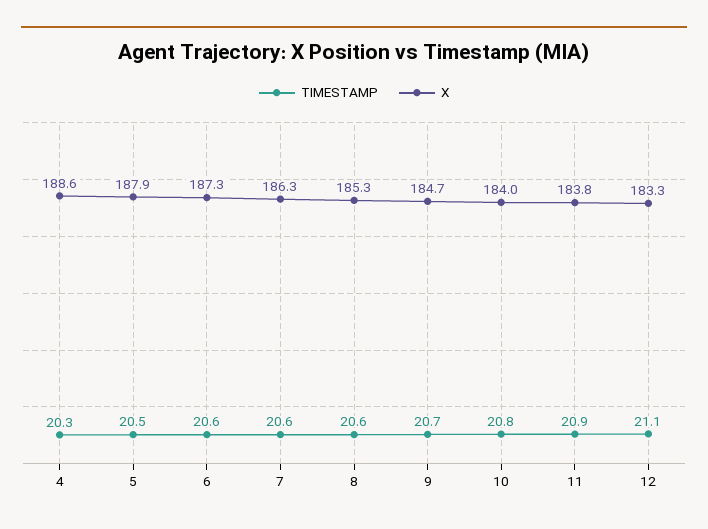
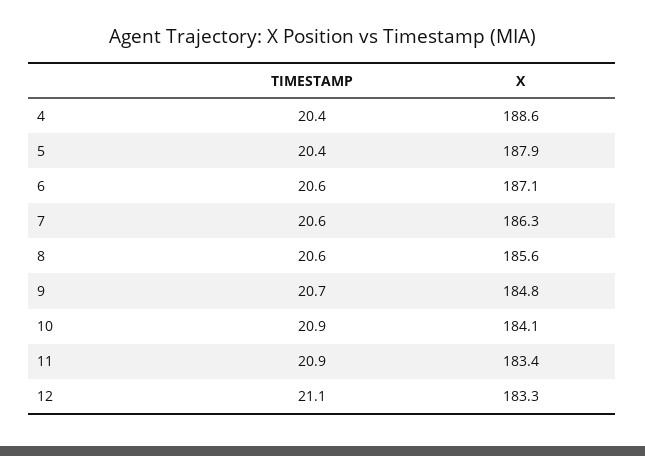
TIMESTAMP, 4: 20.3 -> 20.4
TIMESTAMP, 5: 20.5 -> 20.4
X, 6: 187.3 -> 187.1
X, 8: 185.3 -> 185.6
X, 9: 184.7 -> 184.8
TIMESTAMP, 10: 20.8 -> 20.9
X, 10: 184 -> 184.1
X, 11: 183.8 -> 183.4

